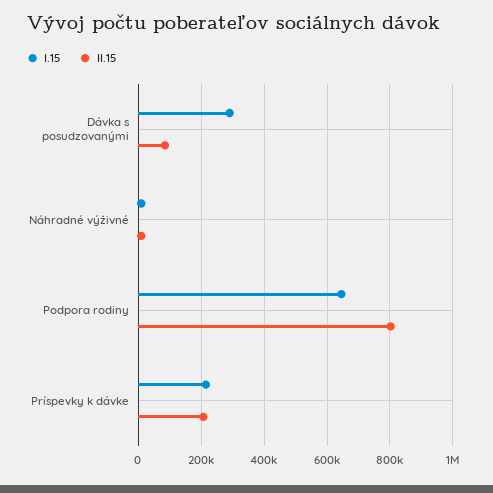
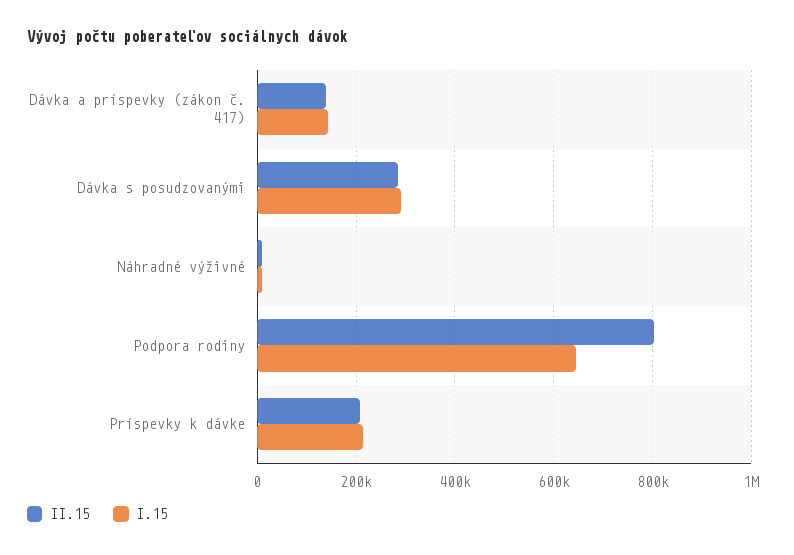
II.15, Dávka s posudzovanými: 80000 -> 280000
II.15, Dávka a príspevky (zákon č. 417): none -> 140000
I.15, Dávka a príspevky (zákon č. 417): none -> 140000

